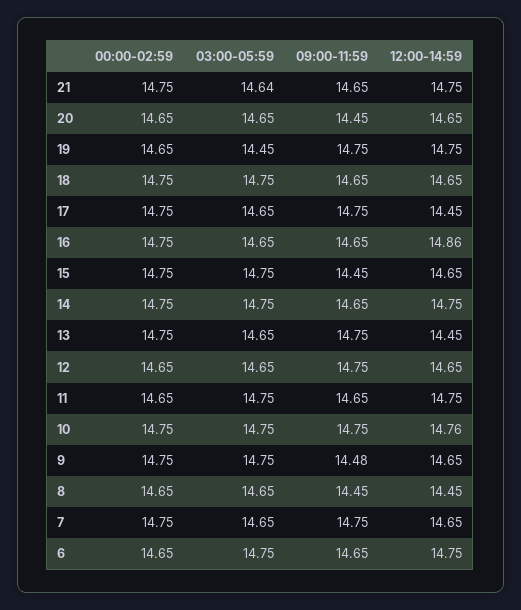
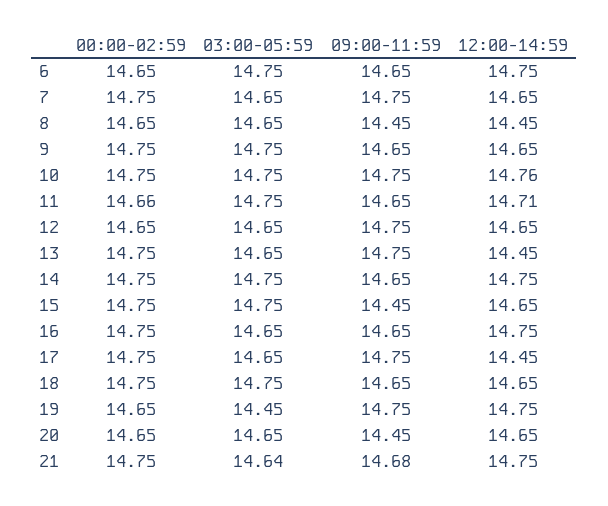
09:00-11:59, 21: 14.65 -> 14.68
12:00-14:59, 16: 14.86 -> 14.75
00:00-02:59, 11: 14.65 -> 14.66
12:00-14:59, 11: 14.75 -> 14.71
09:00-11:59, 9: 14.48 -> 14.65

